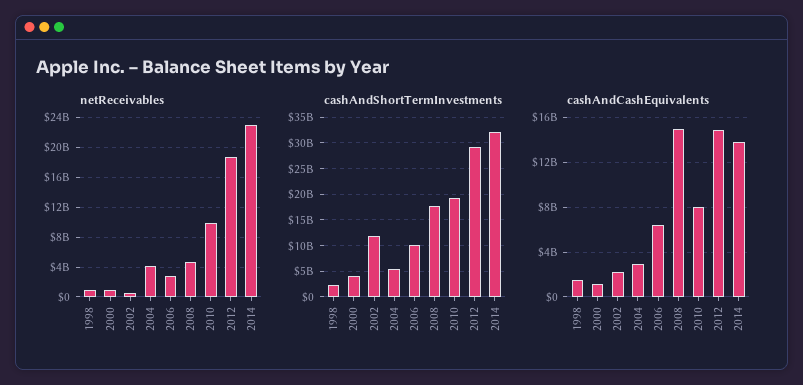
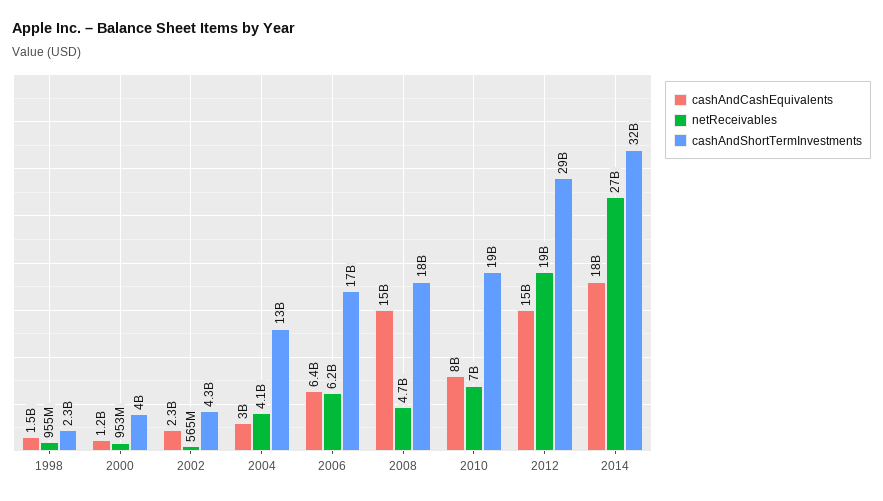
netReceivables, 2006: 3000000000 -> 6200000000
netReceivables, 2010: 10000000000 -> 7000000000
netReceivables, 2014: 23000000000 -> 27000000000
cashAndShortTermInvestments, 2002: 12500000000 -> 4300000000
cashAndShortTermInvestments, 2004: 5000000000 -> 13000000000
cashAndShortTermInvestments, 2006: 10000000000 -> 17000000000
cashAndCashEquivalents, 2014: 14000000000 -> 18000000000

